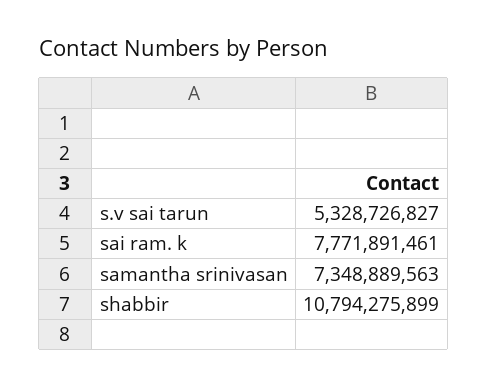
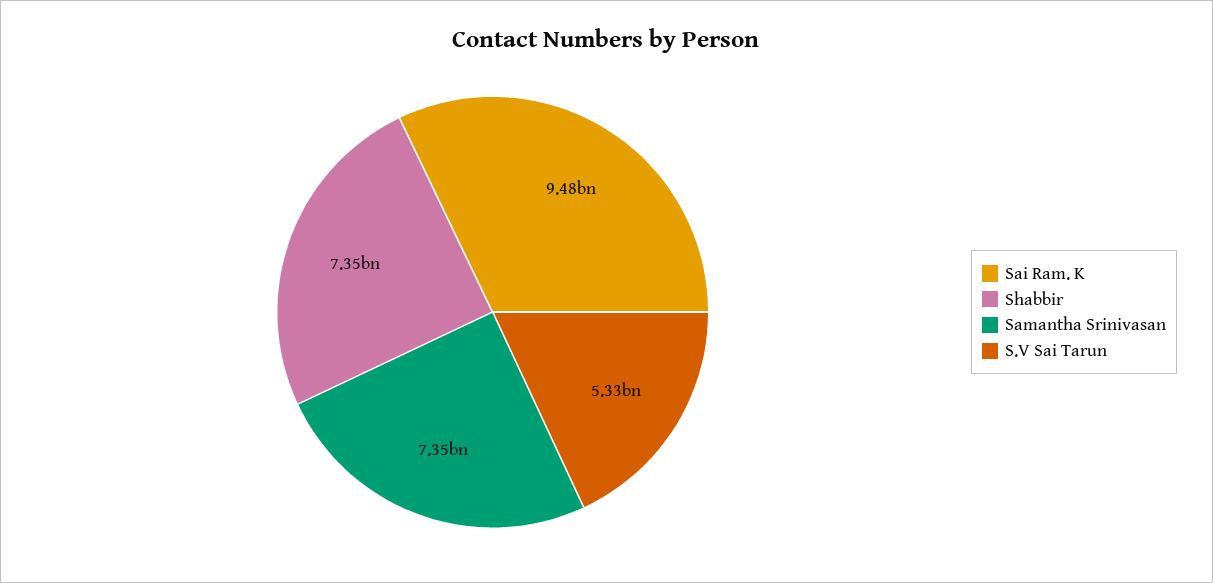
sai ram. k: 7771891461 -> 9480000000
shabbir: 10794275899 -> 7350000000

